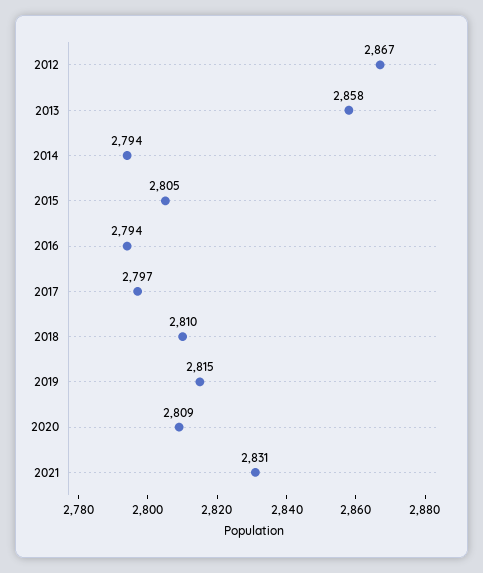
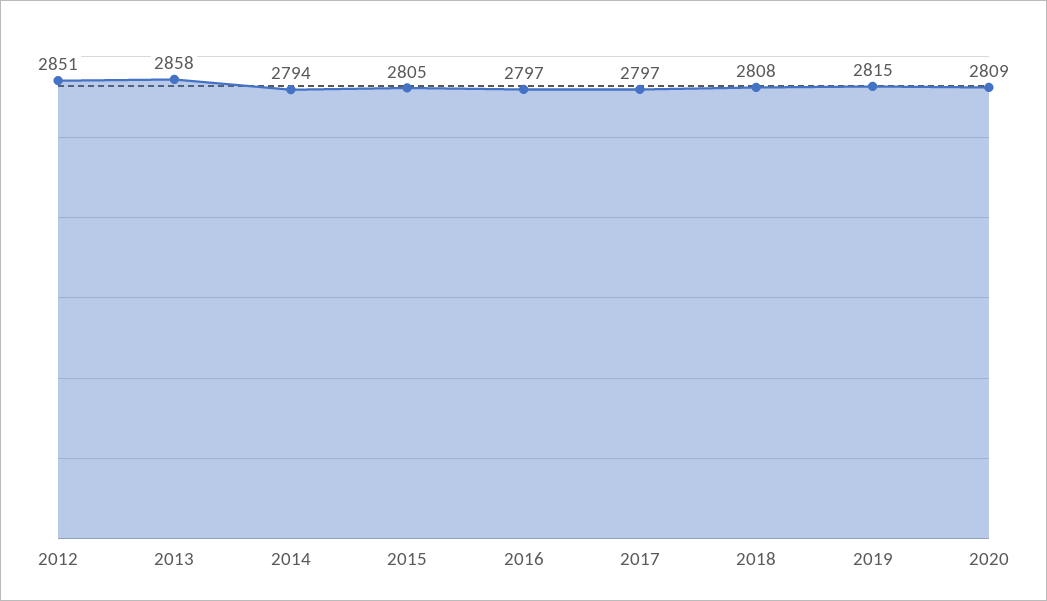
2012: 2867 -> 2851
2016: 2794 -> 2797
2018: 2810 -> 2808
2021: 2831 -> none

